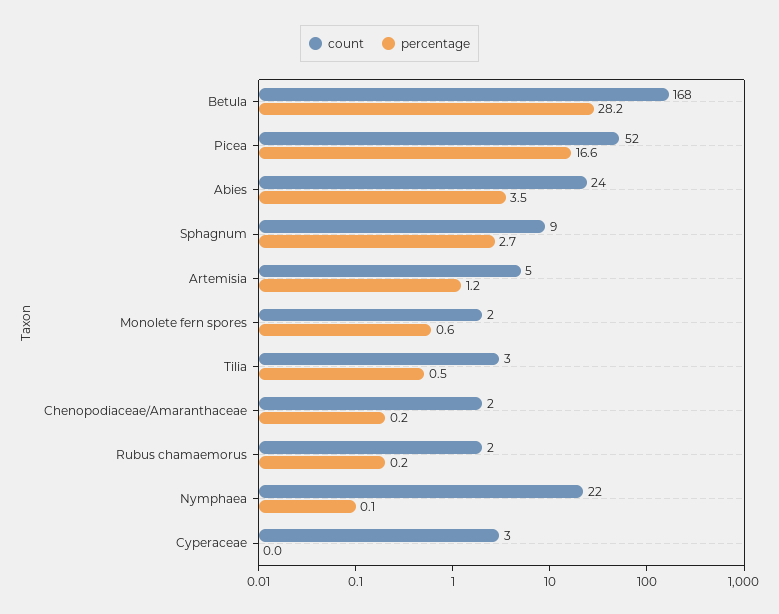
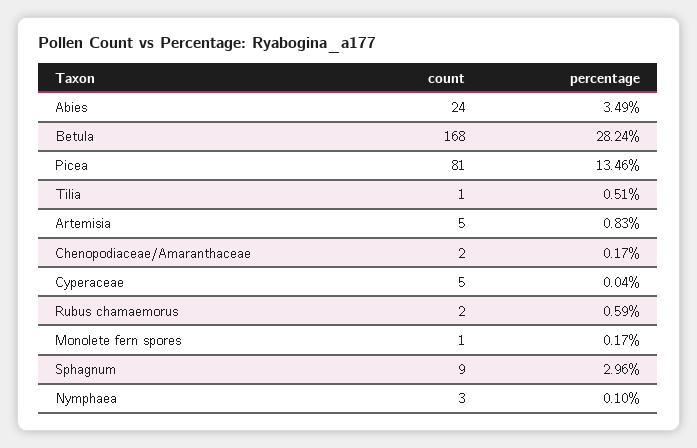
count, Picea: 52 -> 81
percentage, Picea: 16.6 -> 13.46
percentage, Sphagnum: 2.7 -> 2.96
percentage, Artemisia: 1.2 -> 0.83
count, Monolete fern spores: 2 -> 1
percentage, Monolete fern spores: 0.6 -> 0.17
count, Tilia: 3 -> 1
percentage, Rubus chamaemorus: 0.2 -> 0.59
count, Nymphaea: 22 -> 3
count, Cyperaceae: 3 -> 5

